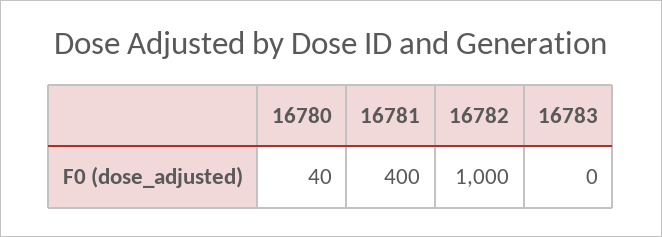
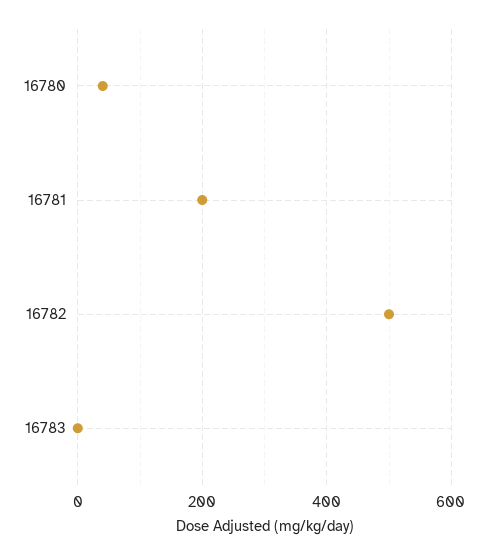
16781: 400 -> 200
16782: 1000 -> 500

